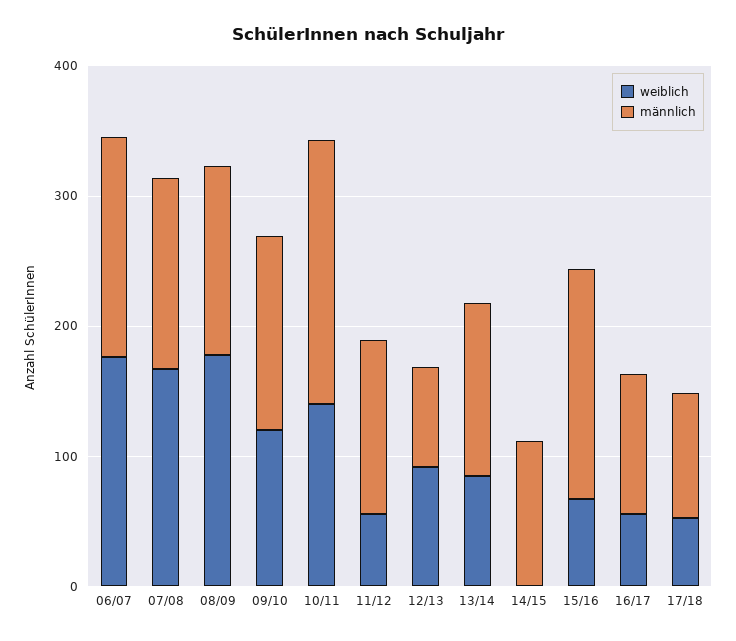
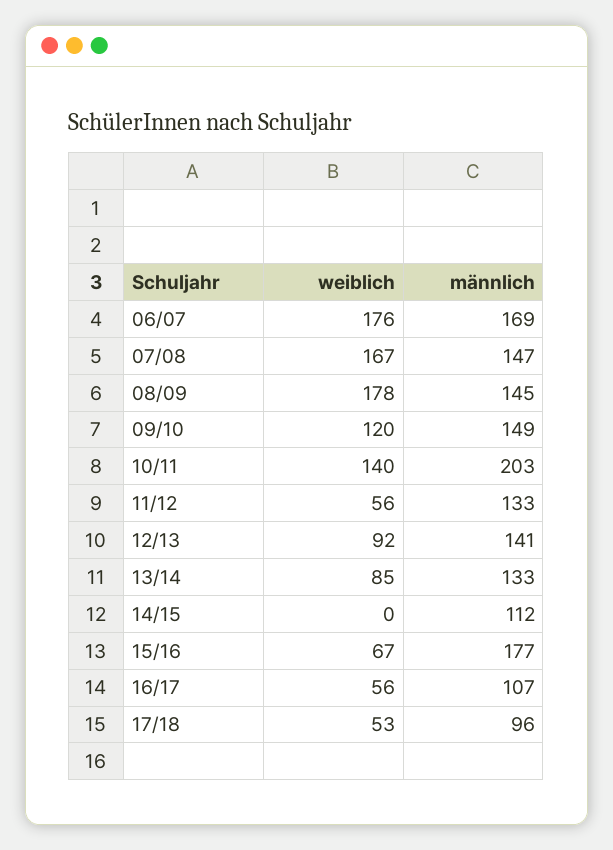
männlich, 12/13: 80 -> 141

